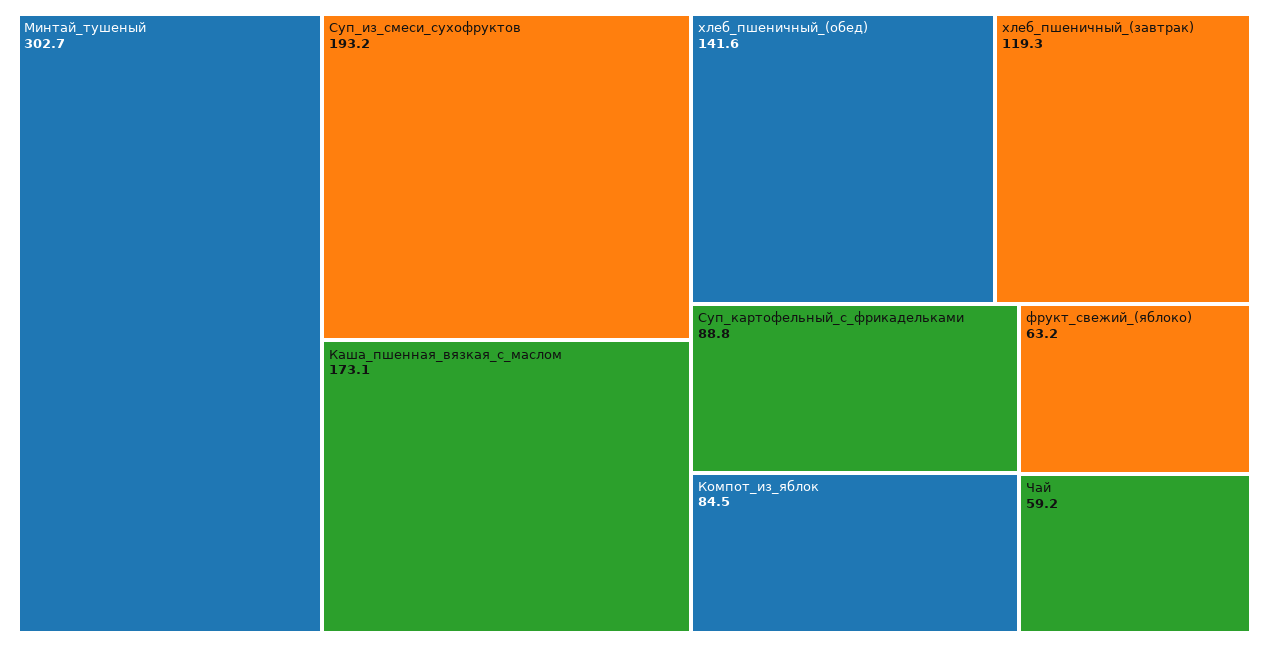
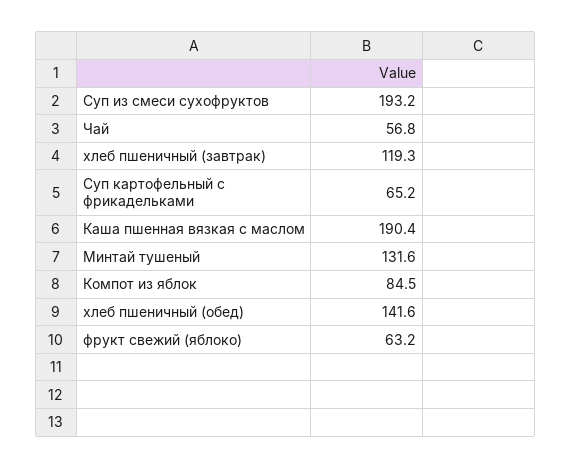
Минтай_тушеный: 302.7 -> 131.6
Каша_пшенная_вязкая_с_маслом: 173.1 -> 190.4
Суп_картофельный_с_фрикадельками: 88.8 -> 65.2
Чай: 59.2 -> 56.8

